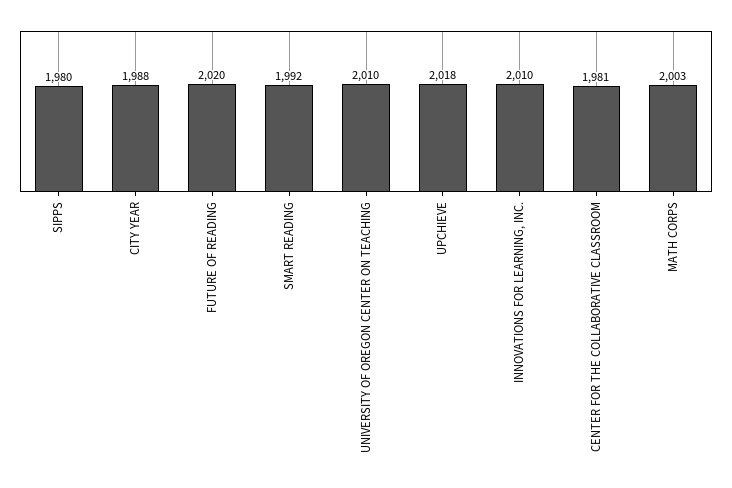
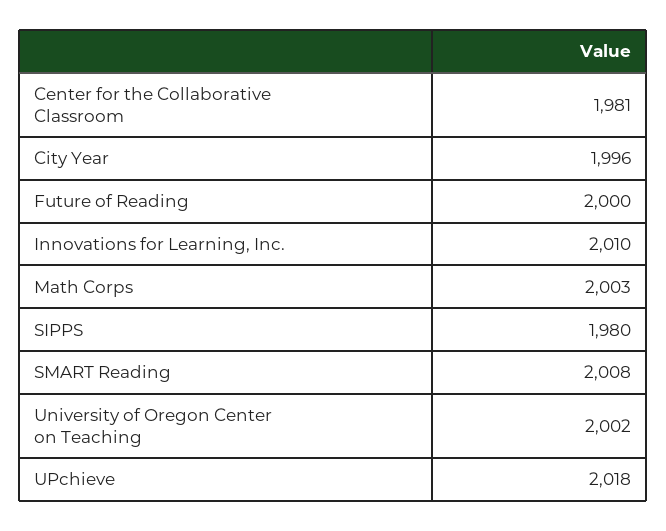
CITY YEAR: 1988 -> 1996
FUTURE OF READING: 2020 -> 2000
SMART READING: 1992 -> 2008
UNIVERSITY OF OREGON CENTER ON TEACHING: 2010 -> 2002

